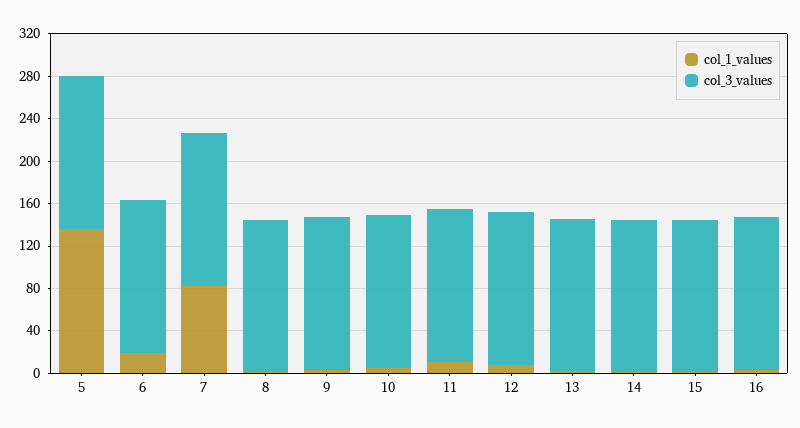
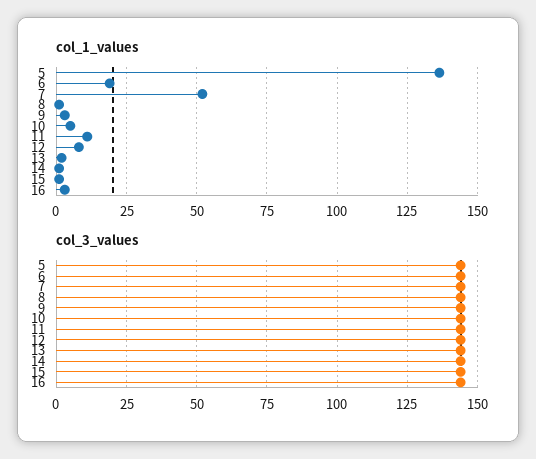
col_1_values, 7: 80 -> 52.5

